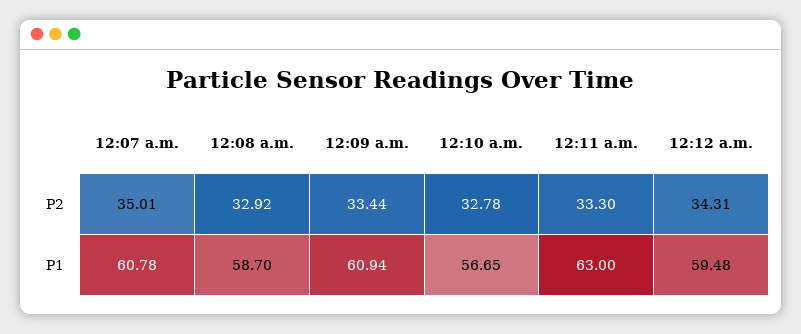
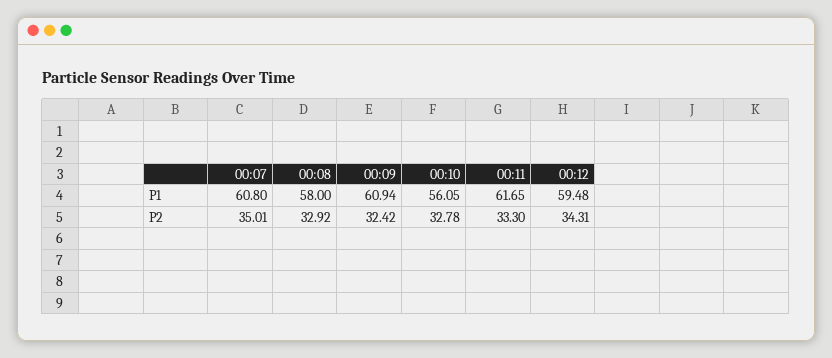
12:09 a.m., P2: 33.44 -> 32.42
12:07 a.m., P1: 60.78 -> 60.8
12:08 a.m., P1: 58.7 -> 58
12:10 a.m., P1: 56.65 -> 56.05
12:11 a.m., P1: 63 -> 61.65

